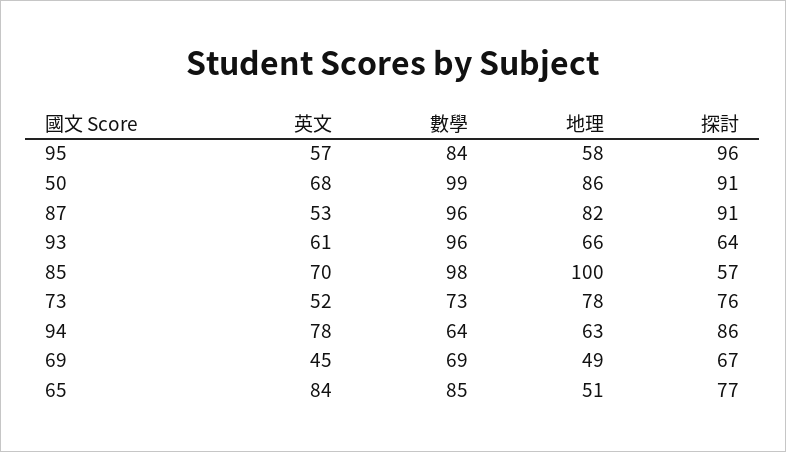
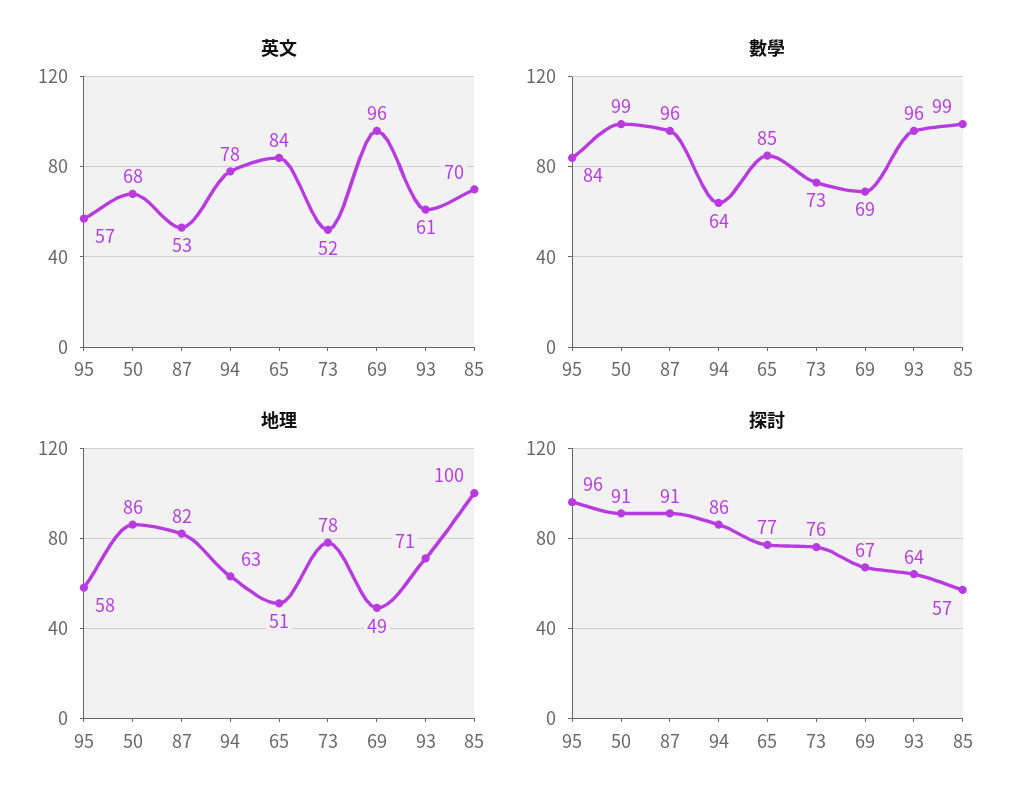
地理, 93: 66 -> 71
數學, 85: 98 -> 99
英文, 69: 45 -> 96

